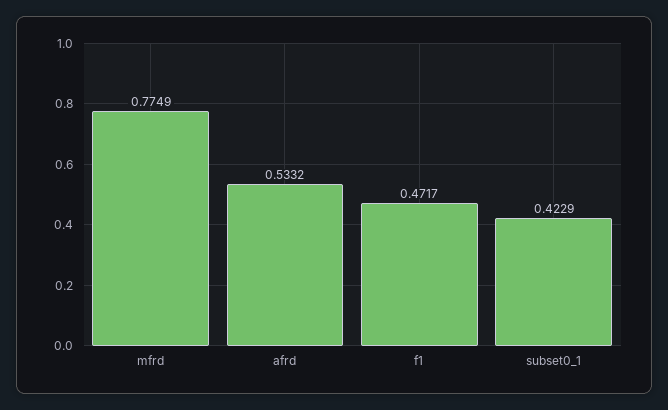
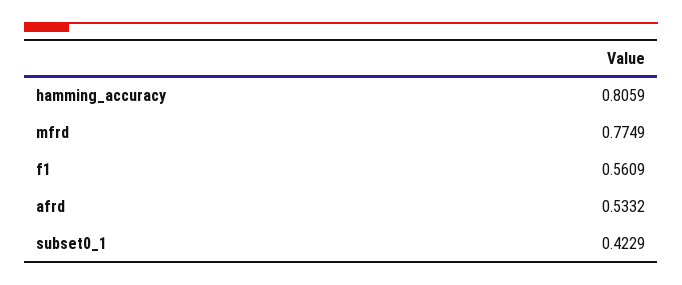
f1: 0.4717 -> 0.5609
hamming_accuracy: none -> 0.8059

